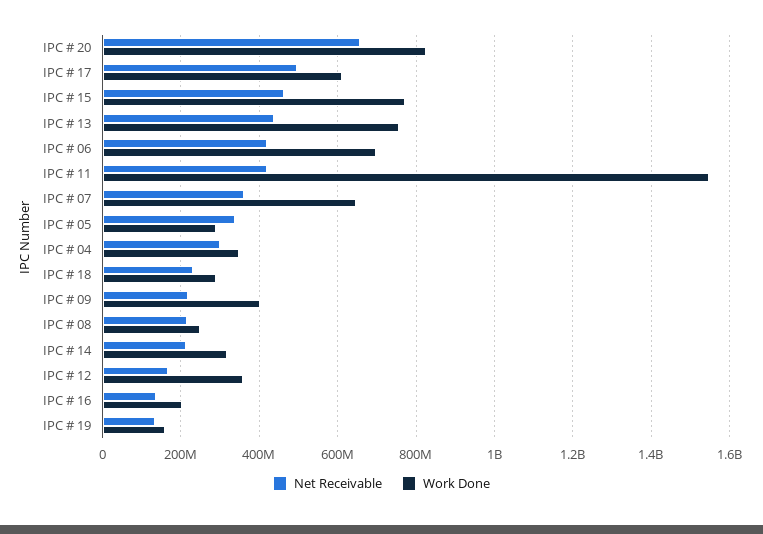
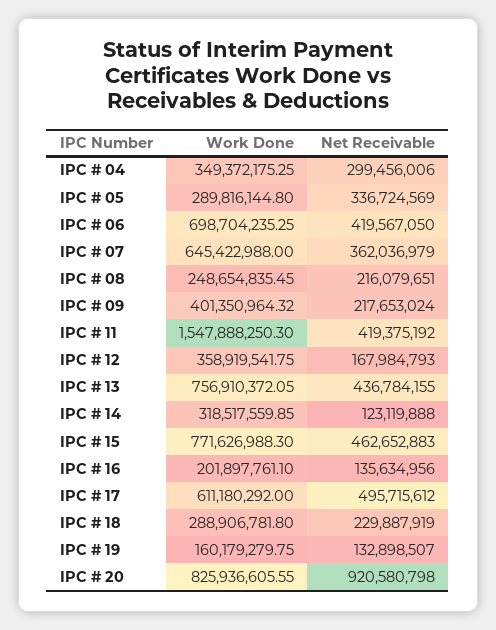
Net Receivable, IPC # 20: 660000000 -> 920580798
Net Receivable, IPC # 14: 220000000 -> 123119888

